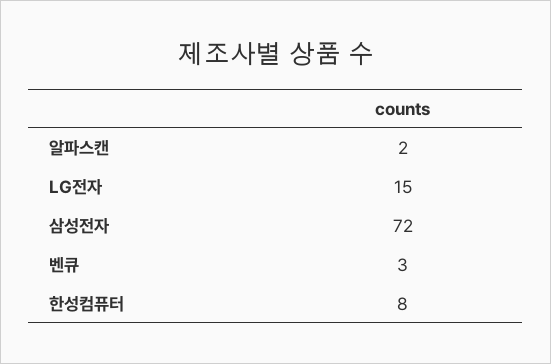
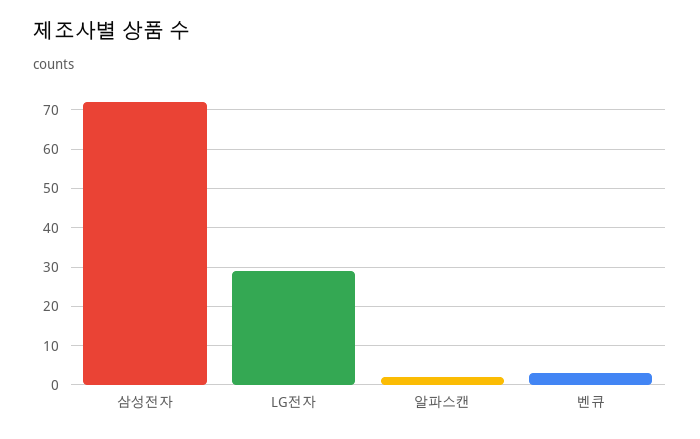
LG전자: 15 -> 30
한성컴퓨터: 8 -> none

